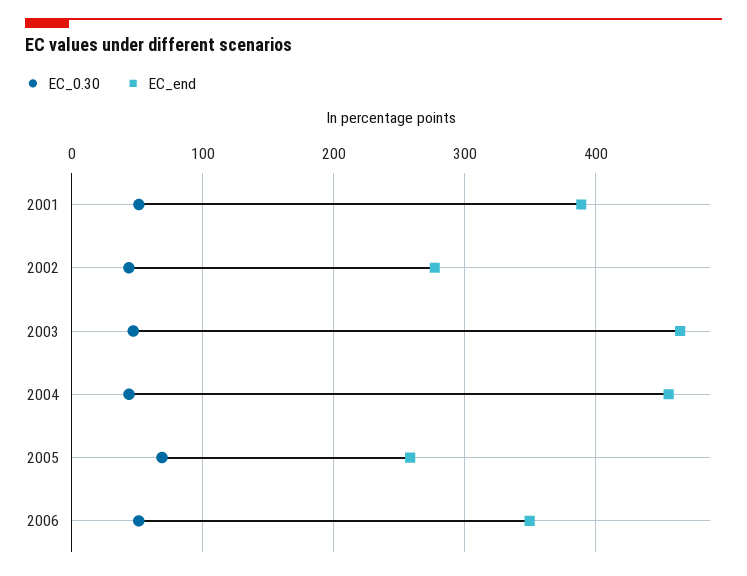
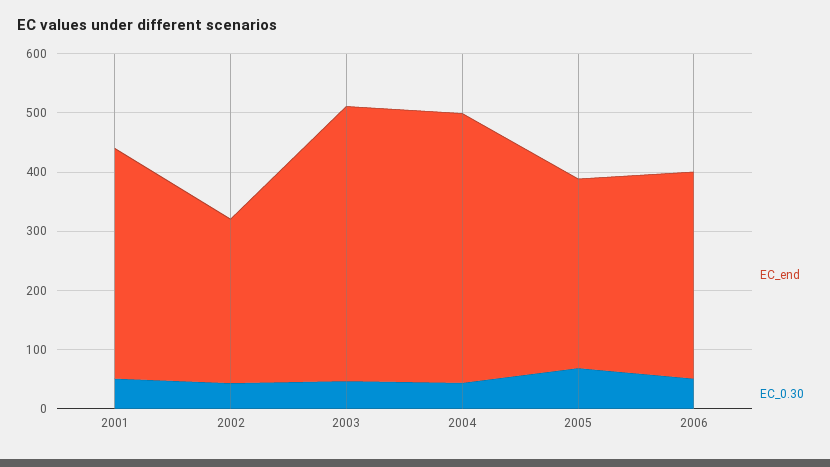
EC_end, 2005: 260 -> 320

